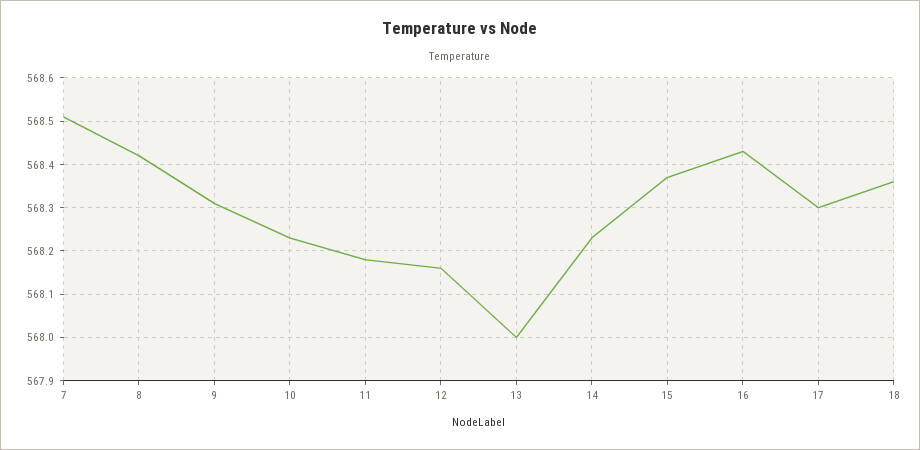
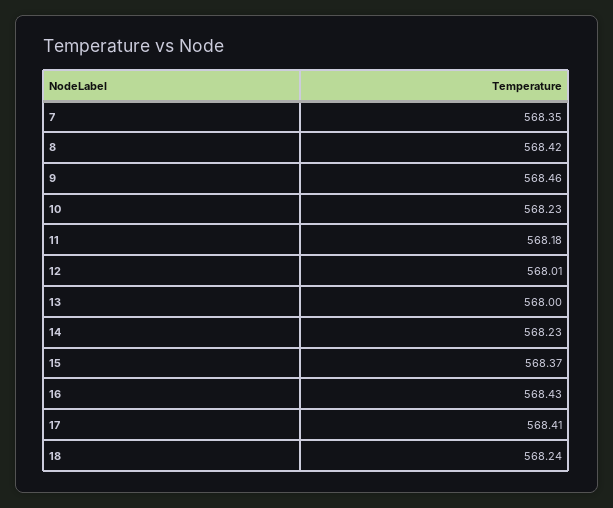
7: 568.5 -> 568.35
9: 568.3 -> 568.46
12: 568.15 -> 568.01
17: 568.3 -> 568.41
18: 568.35 -> 568.24

